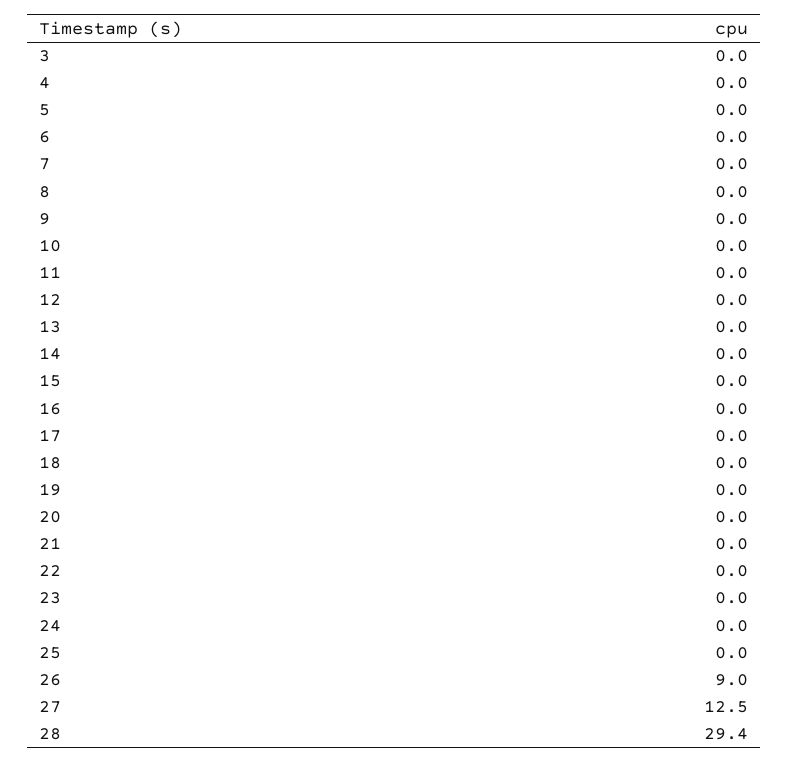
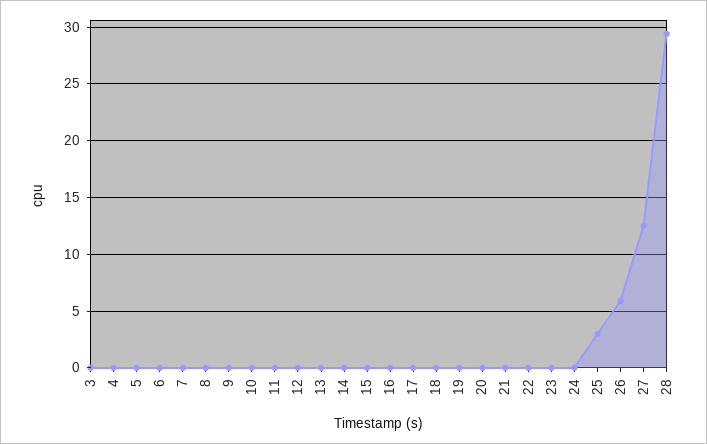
25: 0 -> 3
26: 9 -> 6

